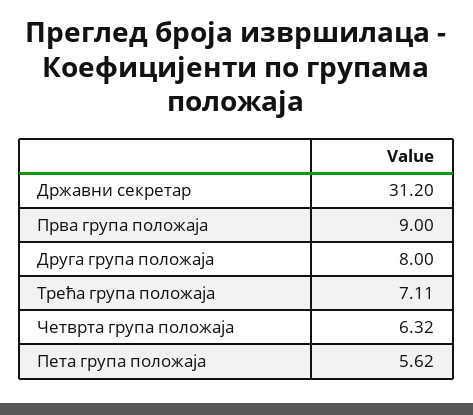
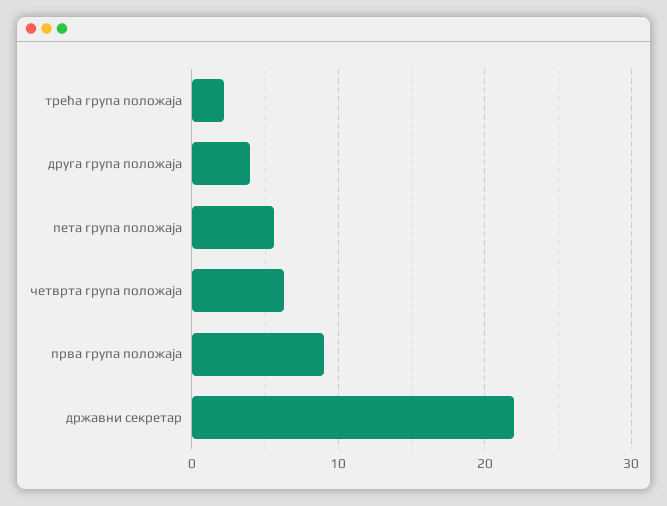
Државни секретар: 31.2 -> 22
Друга група положаја: 8 -> 4
Трећа група положаја: 7.11 -> 2

